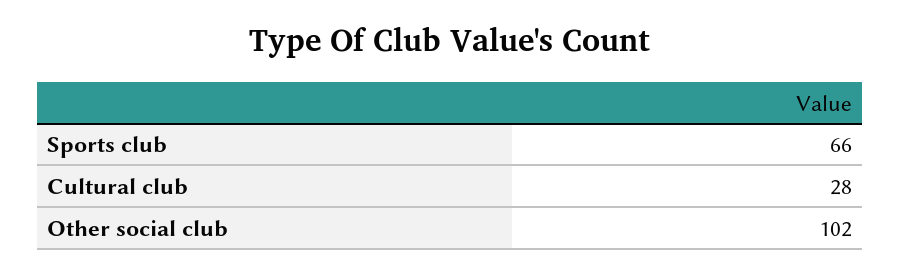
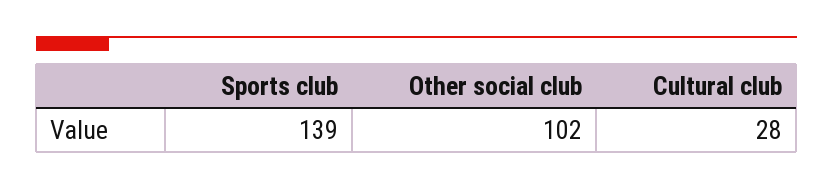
Sports club: 66 -> 139

